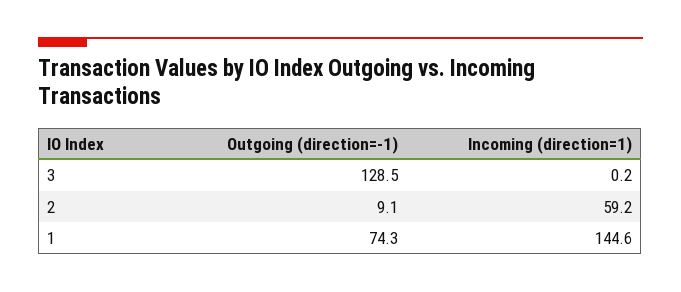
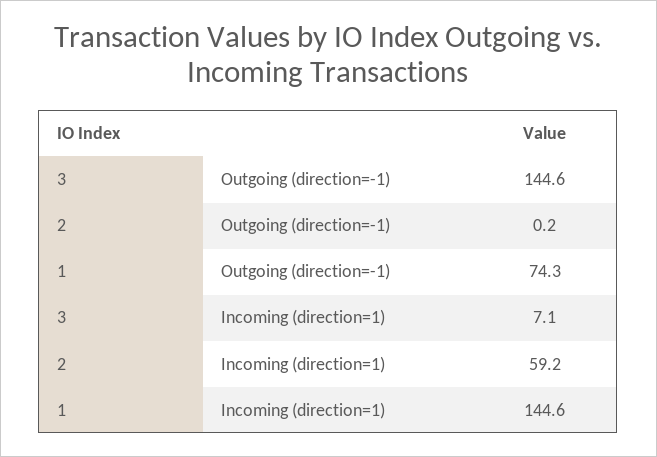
Outgoing (direction=-1), 3: 128.5 -> 144.6
Incoming (direction=1), 3: 0.2 -> 7.1
Outgoing (direction=-1), 2: 9.1 -> 0.2

